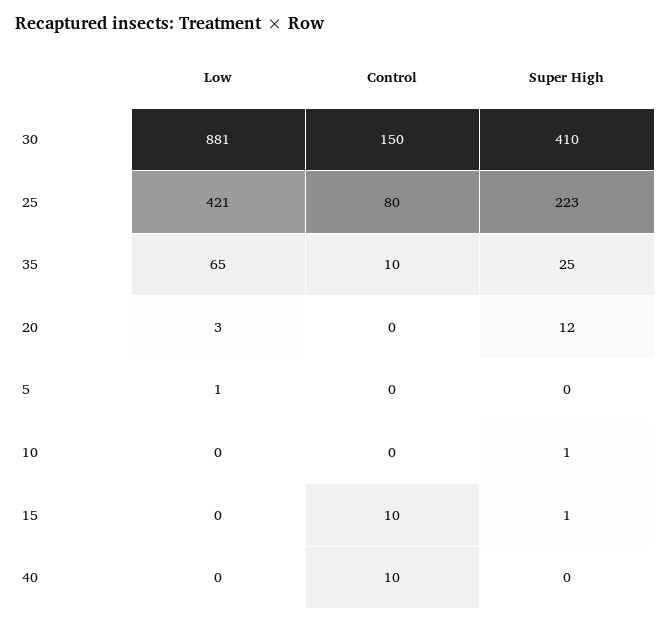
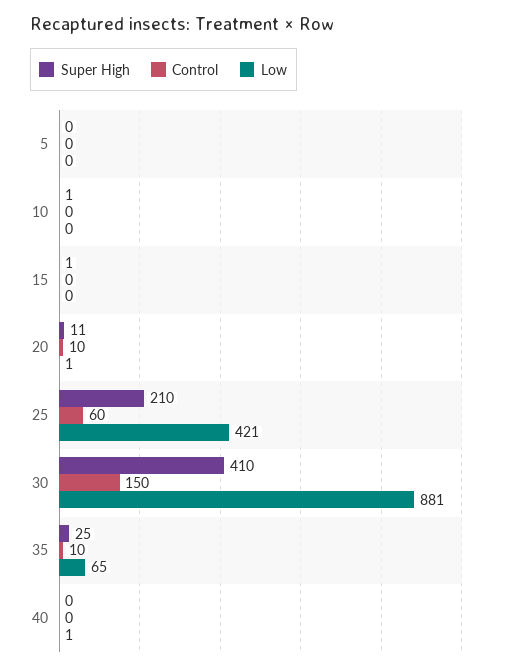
Control, 25: 80 -> 60
Super High, 25: 223 -> 210
Low, 20: 3 -> 1
Control, 20: 0 -> 10
Super High, 20: 12 -> 11
Low, 5: 1 -> 0
Control, 15: 10 -> 0
Low, 40: 0 -> 1
Control, 40: 10 -> 0

